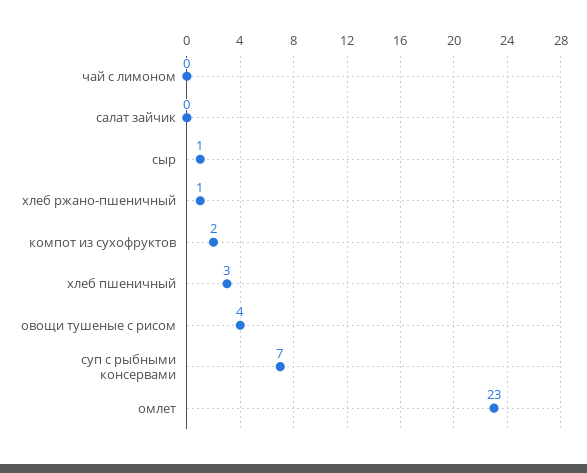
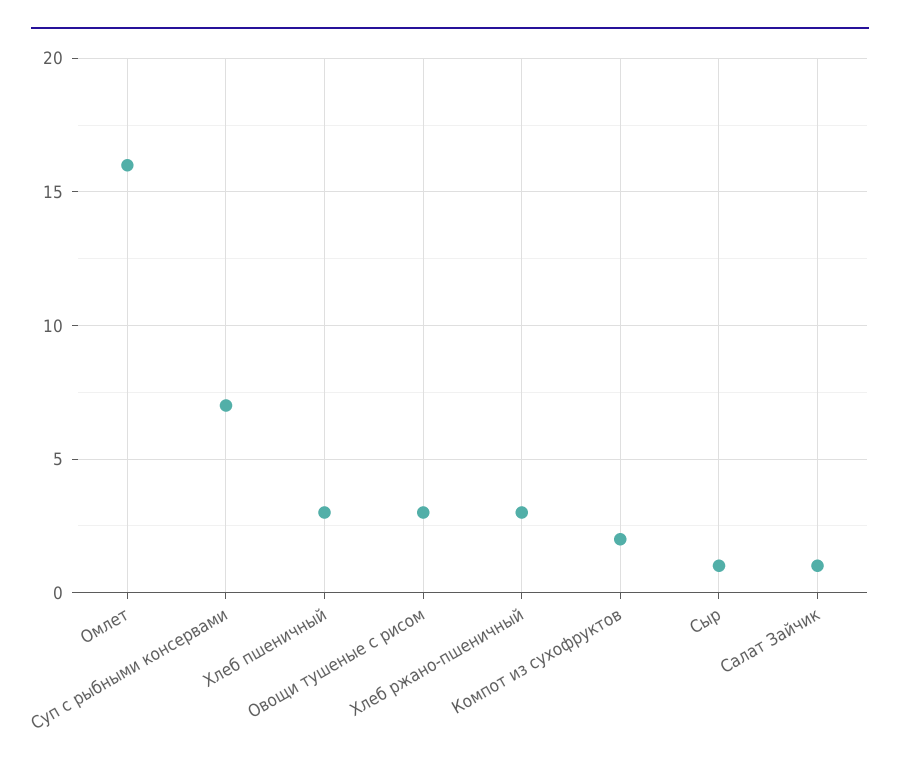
чай с лимоном: 0 -> none
салат зайчик: 0 -> 1
хлеб ржано-пшеничный: 1 -> 3
овощи тушеные с рисом: 4 -> 3
омлет: 23 -> 16

